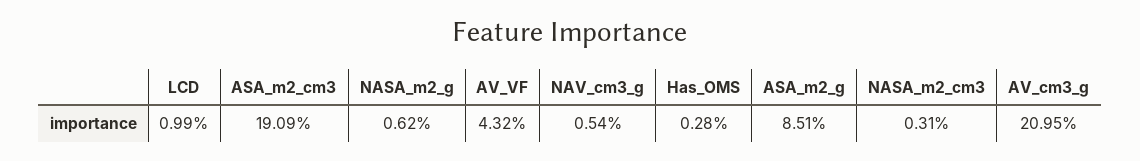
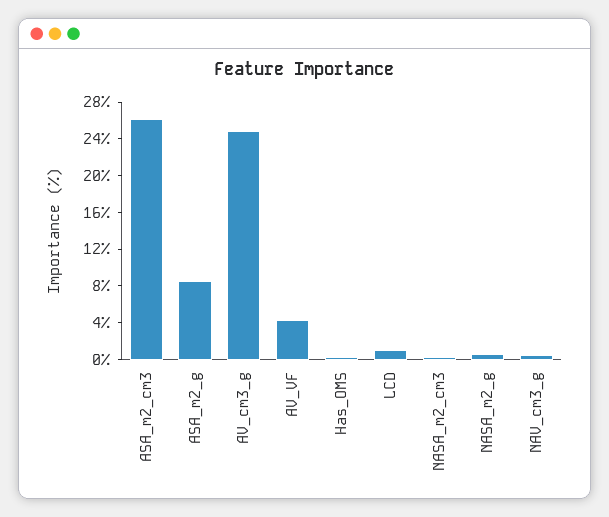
ASA_m2_cm3: 19.09 -> 26
AV_cm3_g: 20.95 -> 25

